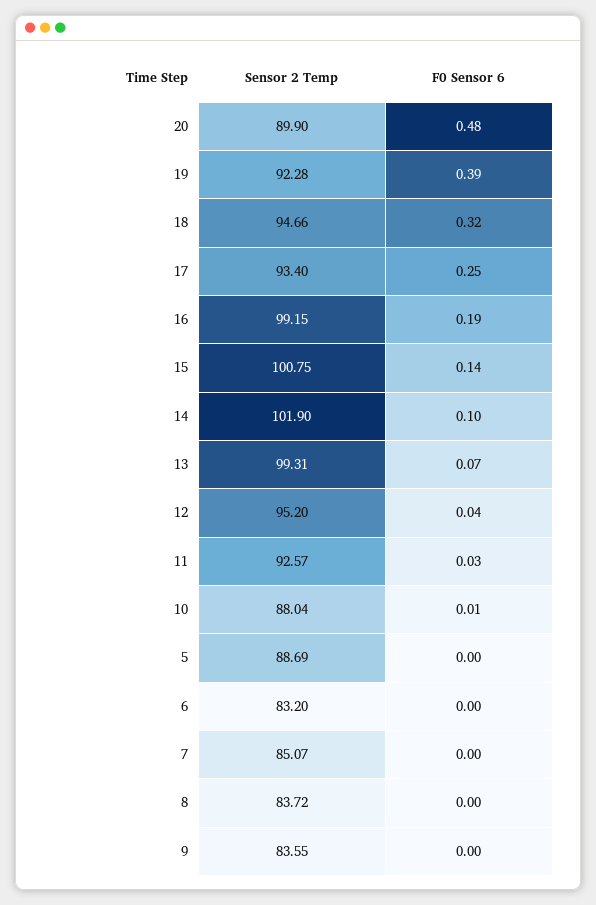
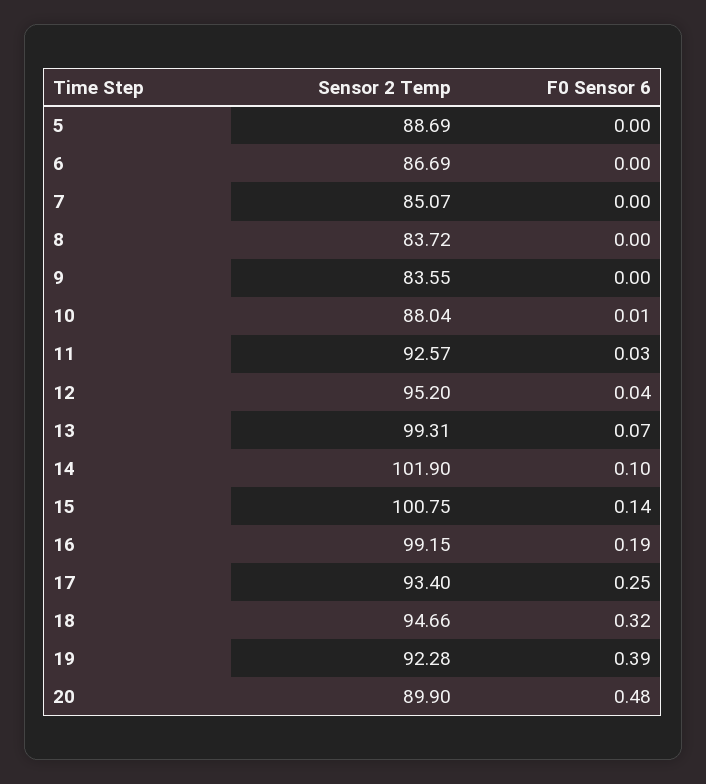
Sensor 2 Temp, 6: 83.2 -> 86.69

